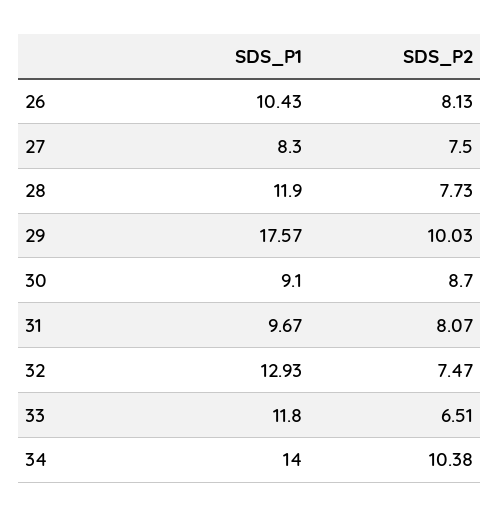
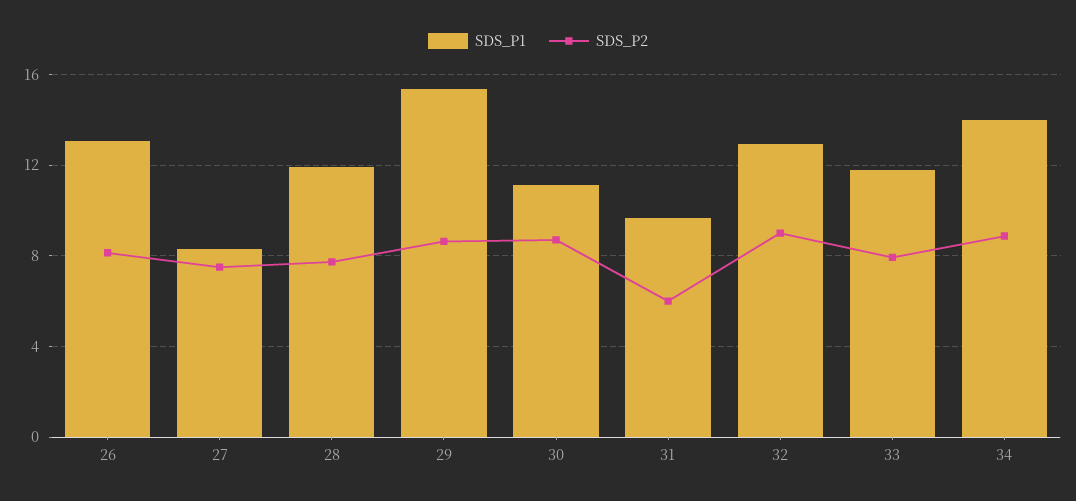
SDS_P1, 26: 10.43 -> 13
SDS_P1, 29: 17.57 -> 15.5
SDS_P2, 29: 10.03 -> 8.5
SDS_P1, 30: 9.1 -> 11
SDS_P2, 31: 8.07 -> 6
SDS_P2, 32: 7.47 -> 9
SDS_P2, 33: 6.51 -> 8
SDS_P2, 34: 10.38 -> 9

